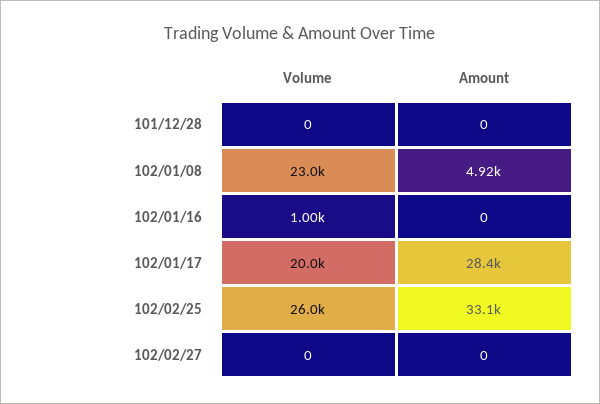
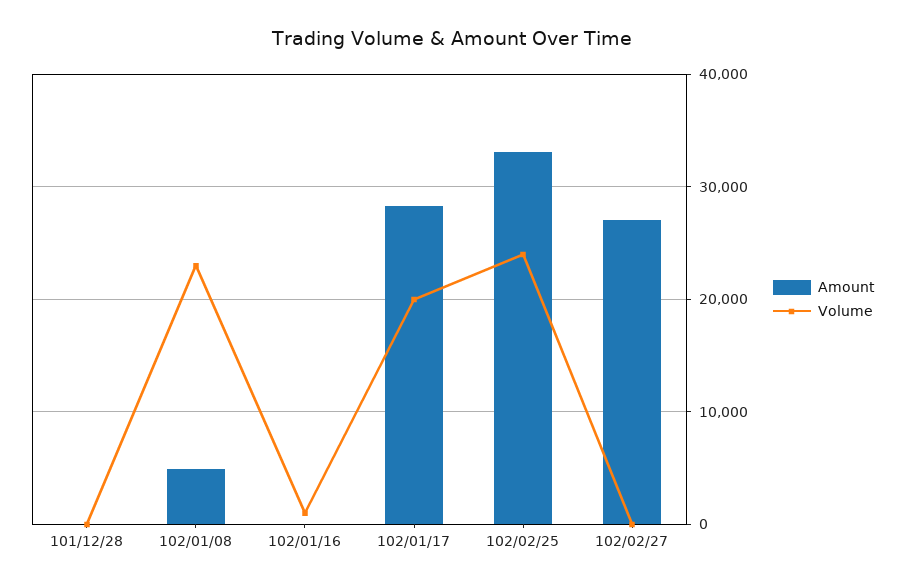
Volume, 102/02/25: 26000 -> 24000
Amount, 102/02/27: 0 -> 27000

